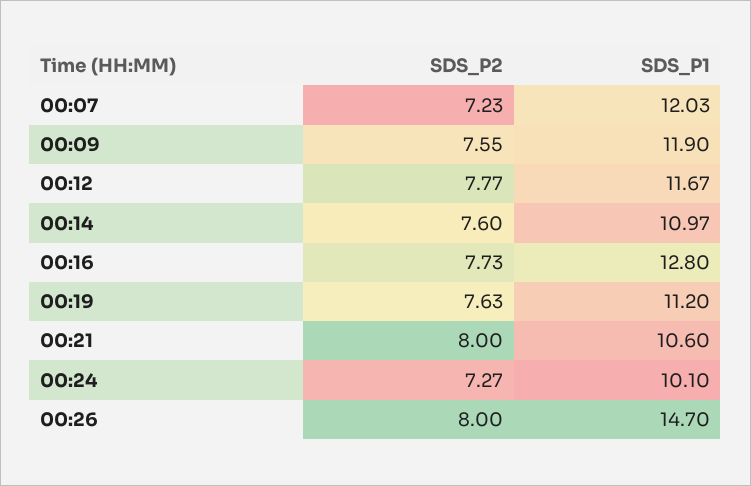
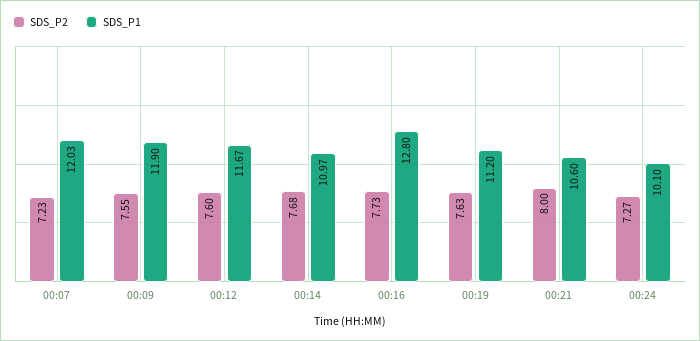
SDS_P2, 00:12: 7.77 -> 7.6
SDS_P2, 00:14: 7.6 -> 7.68
SDS_P2, 00:26: 8 -> none
SDS_P1, 00:26: 14.7 -> none

